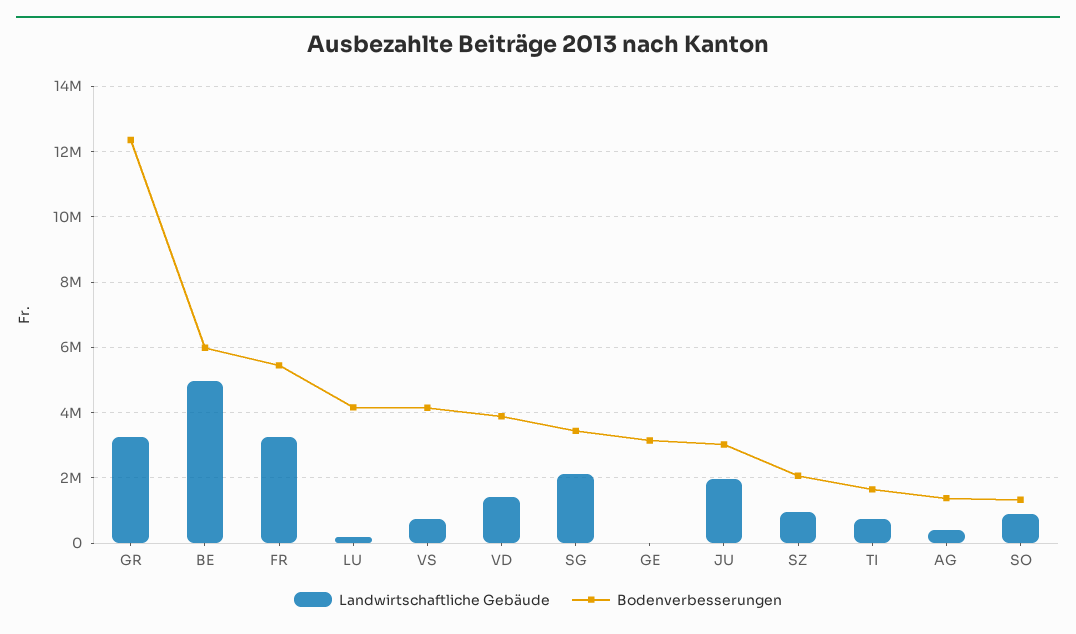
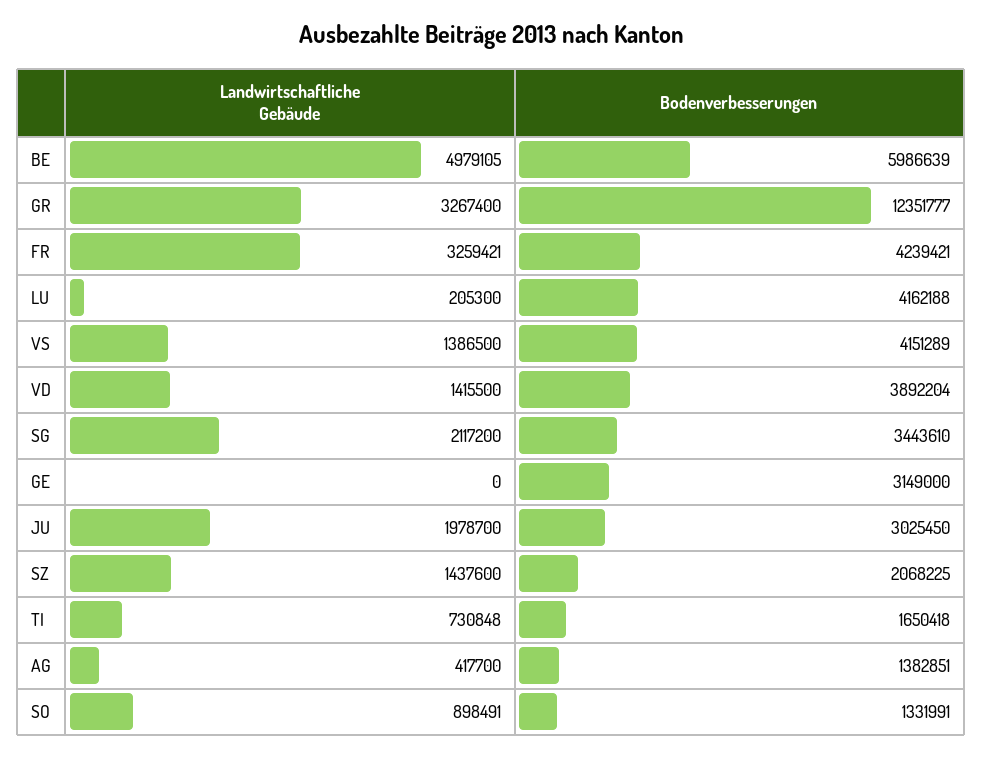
Bodenverbesserungen, FR: 5400000 -> 4239421
Landwirtschaftliche Gebäude, VS: 800000 -> 1386500
Landwirtschaftliche Gebäude, SZ: 1000000 -> 1437600

